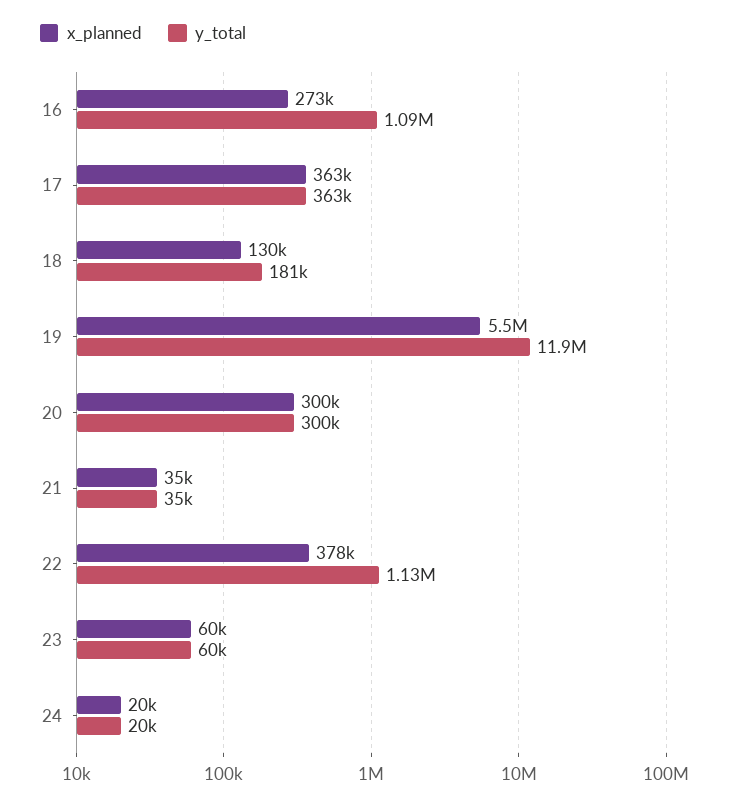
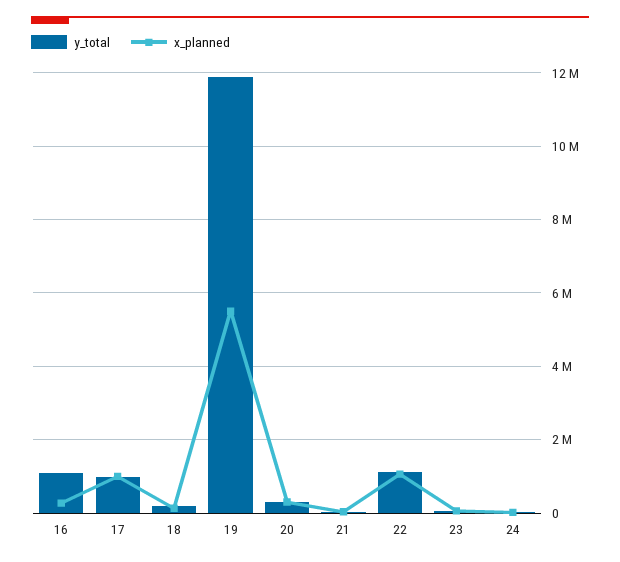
x_planned, 17: 363000 -> 1000000
y_total, 17: 363000 -> 1000000
x_planned, 22: 378000 -> 1000000

